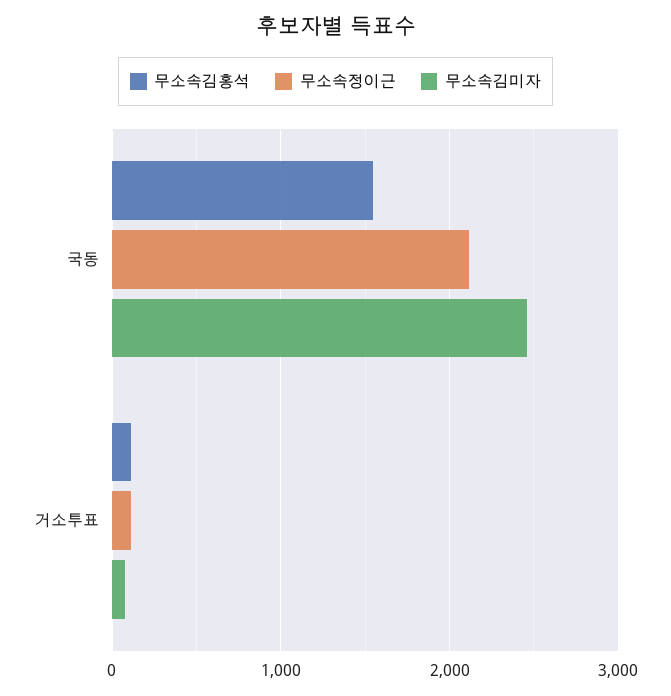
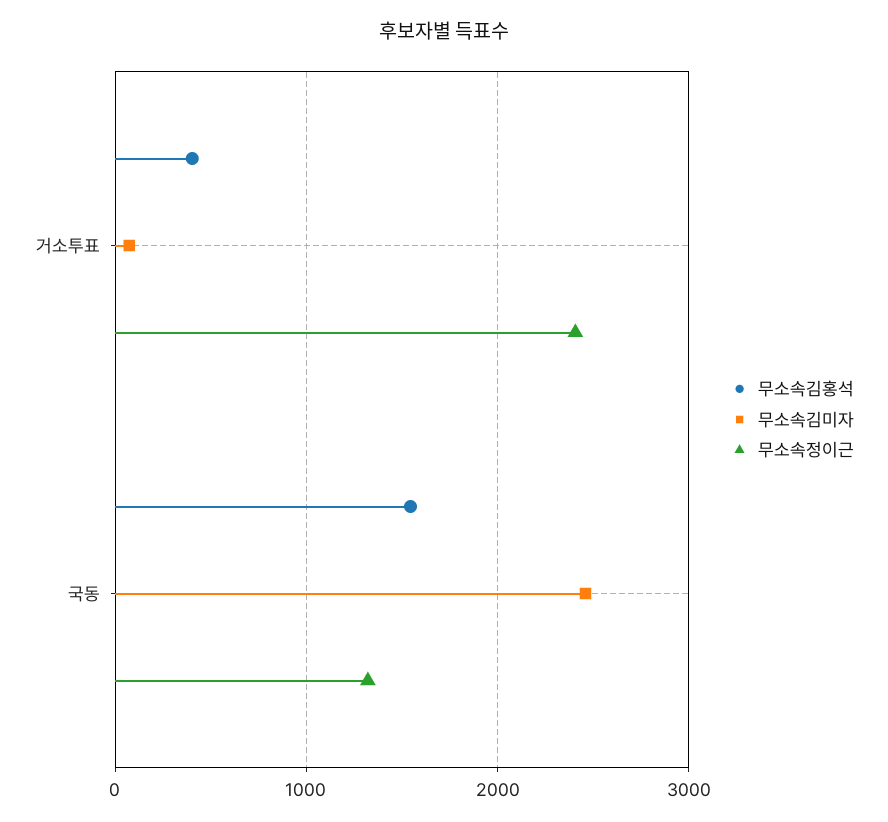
무소속정이근, 국동: 2100 -> 1300
무소속김홍석, 거소투표: 100 -> 400
무소속정이근, 거소투표: 100 -> 2400

